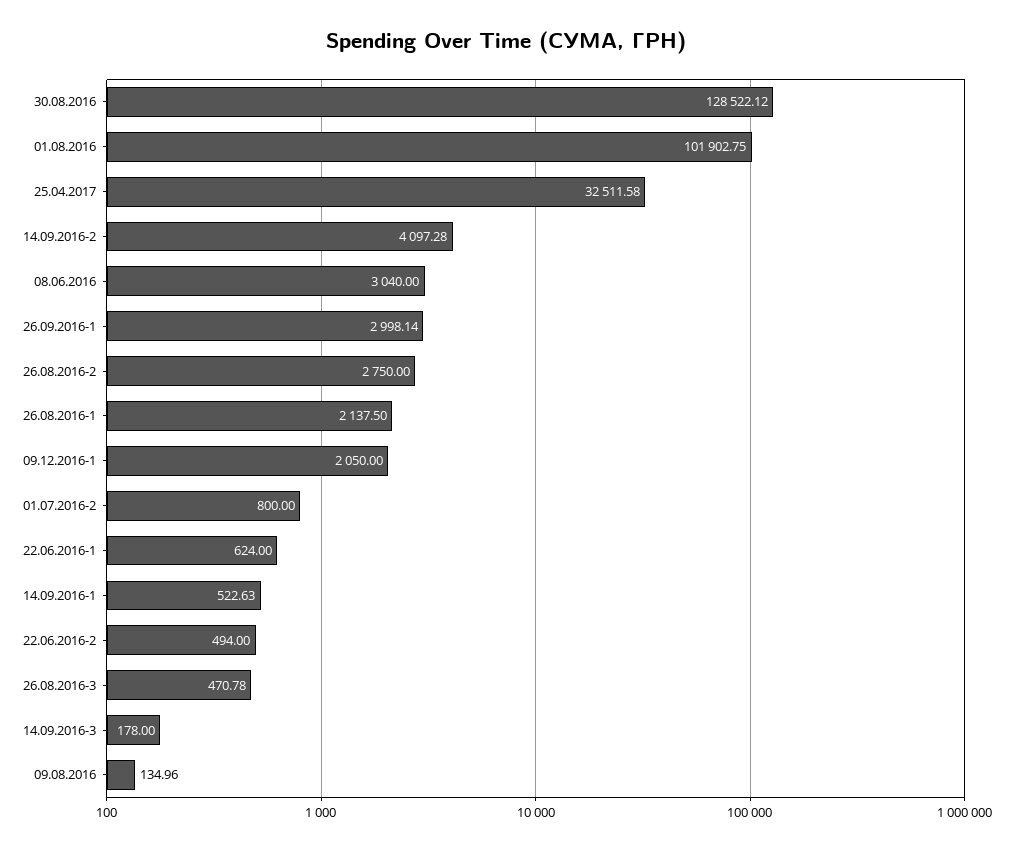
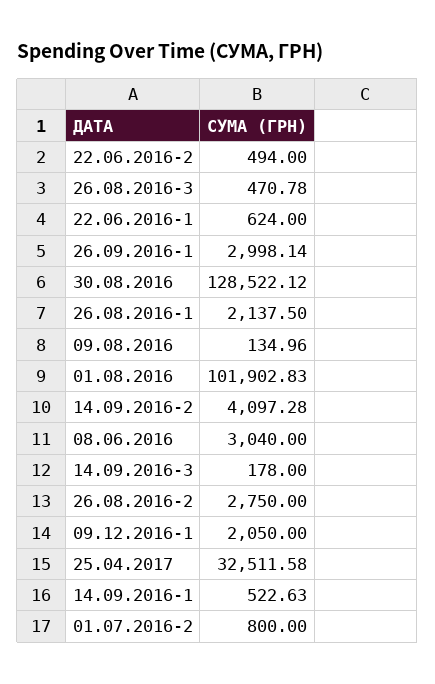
01.08.2016: 101902.75 -> 101902.83

